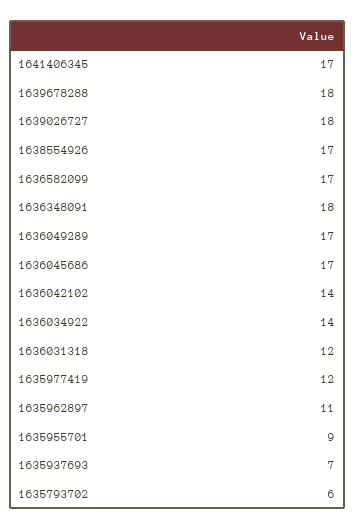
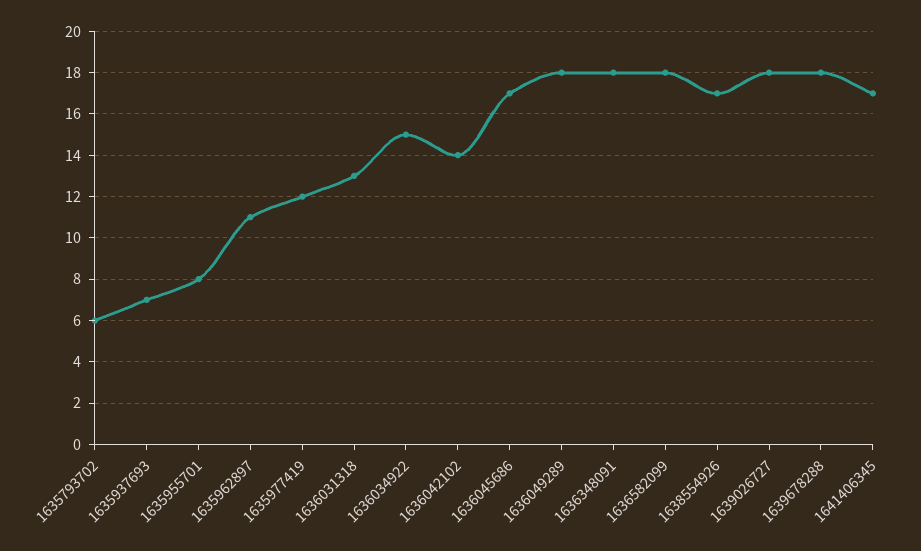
1636582099: 17 -> 18
1636049289: 17 -> 18
1636034922: 14 -> 15
1636031318: 12 -> 13
1635955701: 9 -> 8

